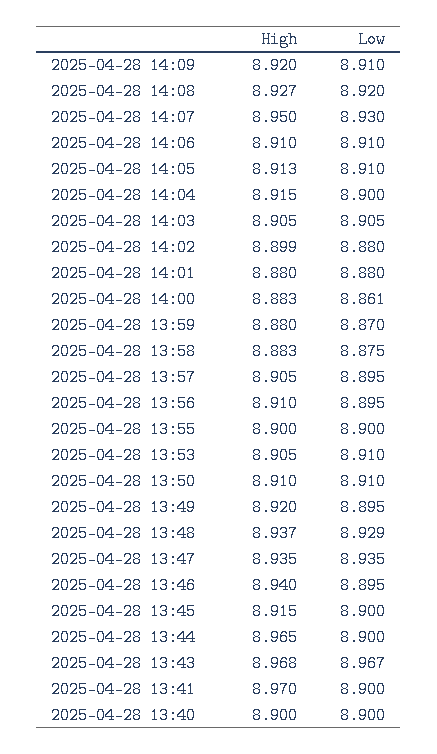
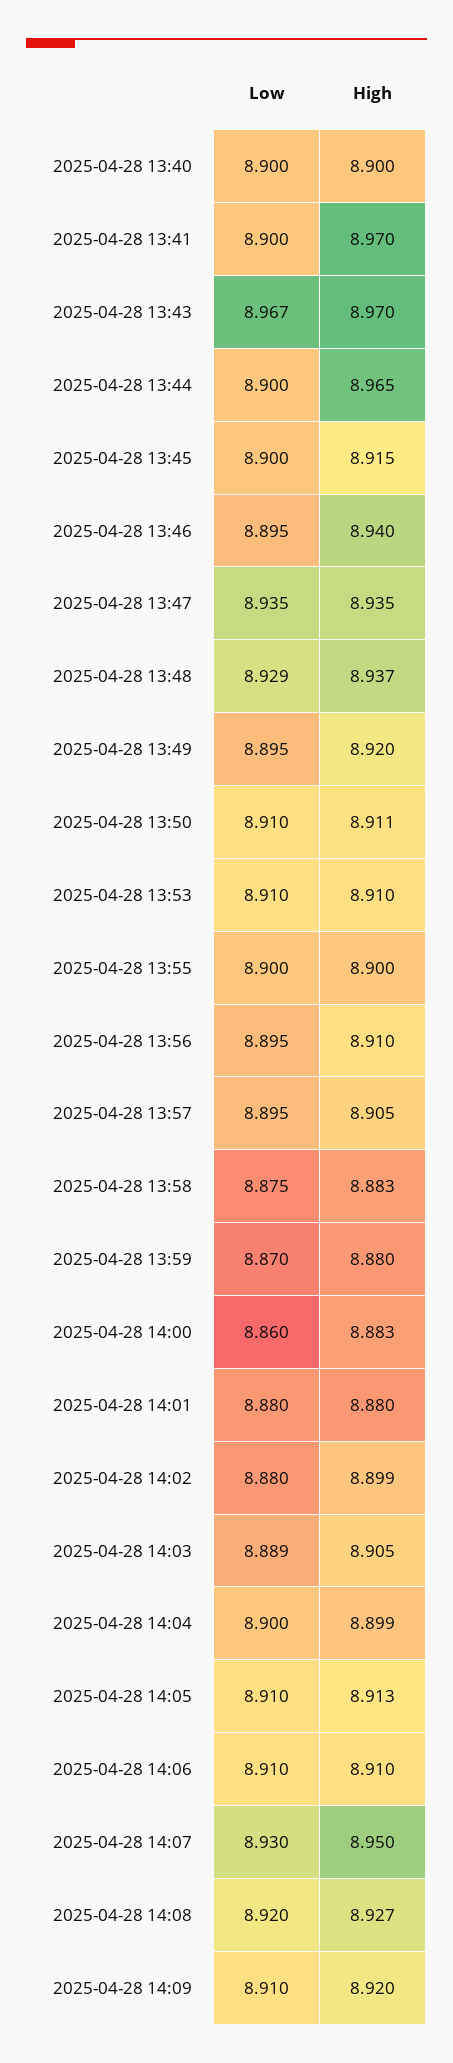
High, 2025-04-28 14:04: 8.915 -> 8.899
Low, 2025-04-28 14:03: 8.905 -> 8.889
Low, 2025-04-28 14:00: 8.861 -> 8.86
High, 2025-04-28 13:53: 8.905 -> 8.91
High, 2025-04-28 13:50: 8.91 -> 8.911
High, 2025-04-28 13:43: 8.968 -> 8.97

